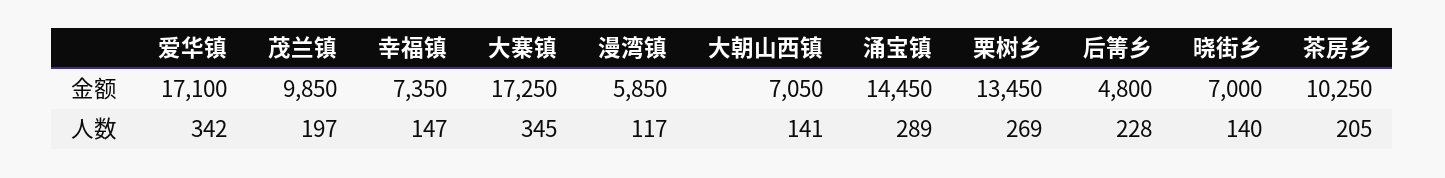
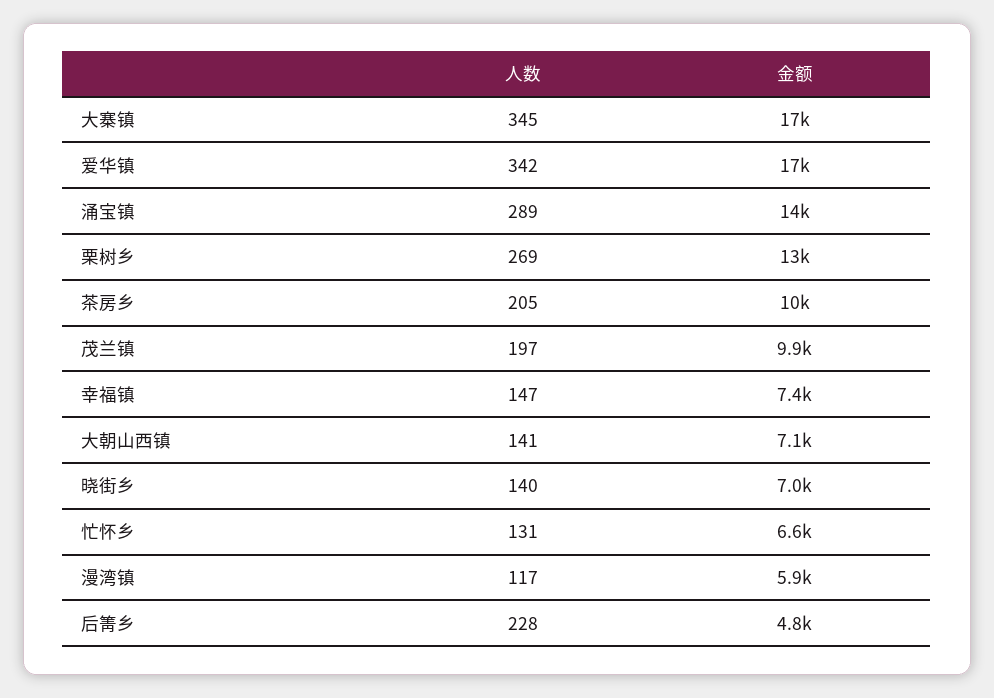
忙怀乡, 人数: none -> 131
忙怀乡, 金额: none -> 6600

